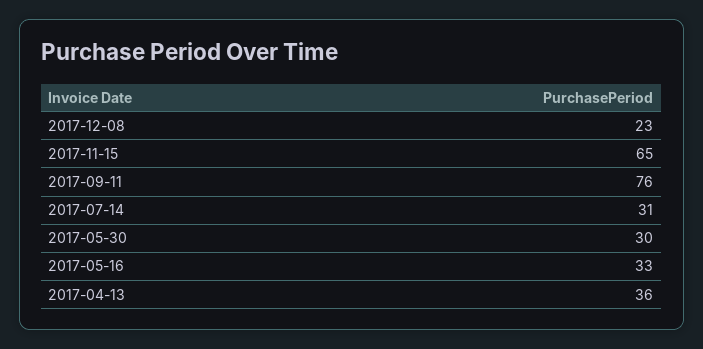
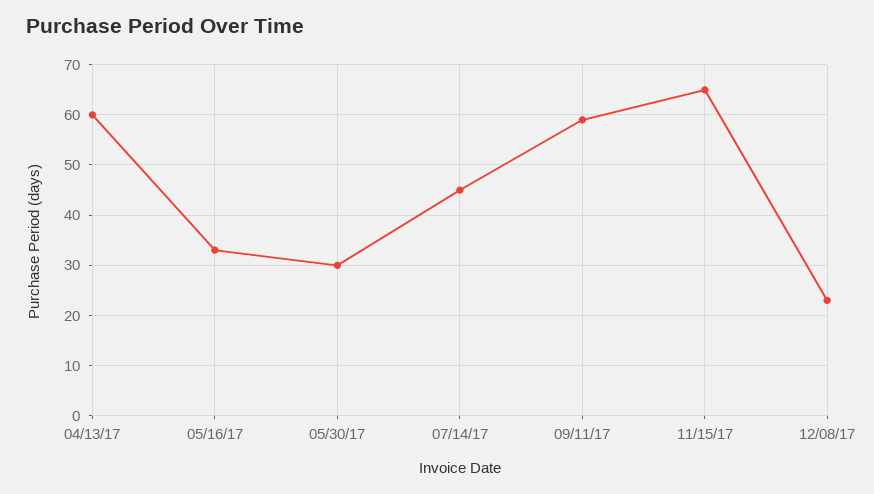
2017-09-11: 76 -> 60
2017-07-14: 31 -> 45
2017-04-13: 36 -> 60

